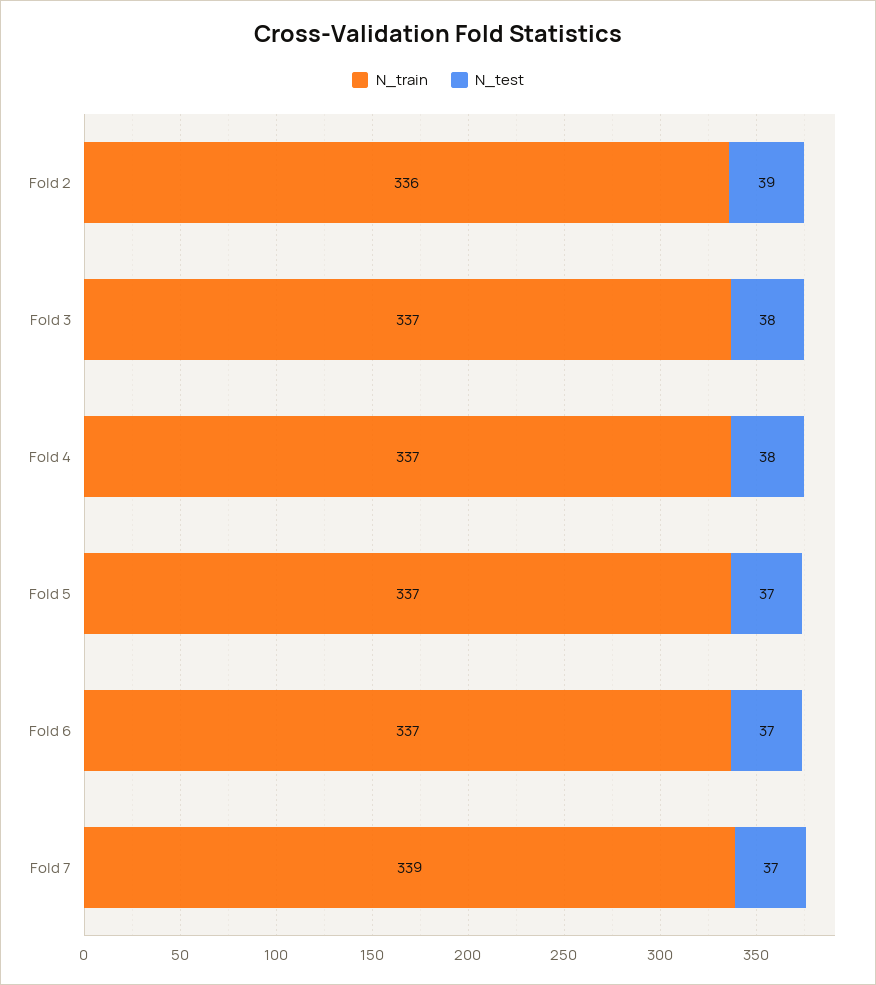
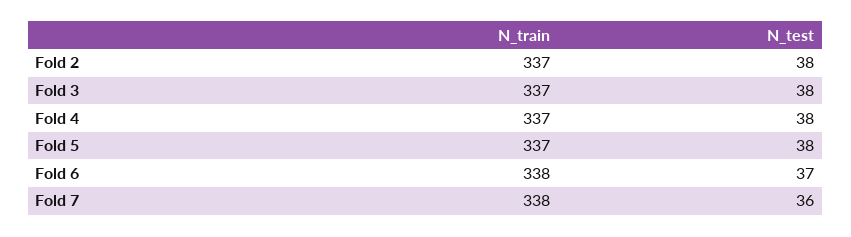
N_train, Fold 2: 336 -> 337
N_test, Fold 2: 39 -> 38
N_test, Fold 5: 37 -> 38
N_train, Fold 6: 337 -> 338
N_train, Fold 7: 339 -> 338
N_test, Fold 7: 37 -> 36

